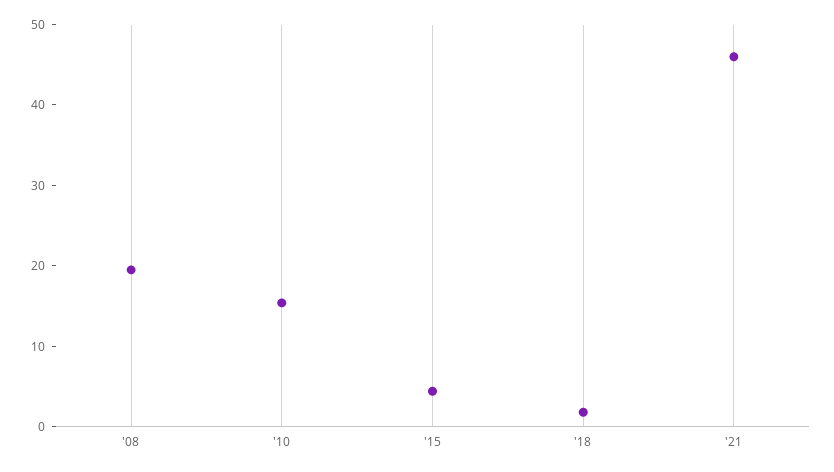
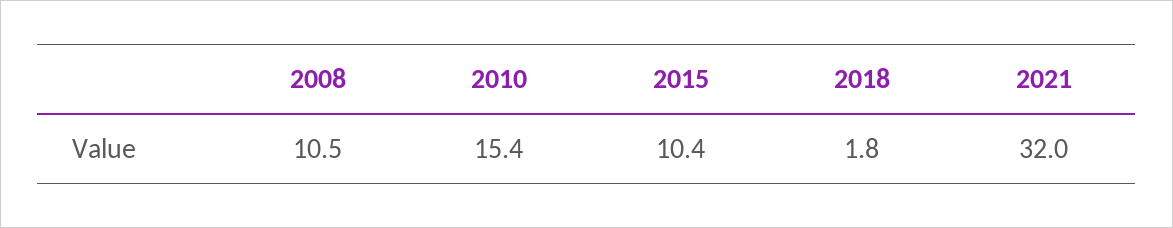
'08: 20 -> 10.5
'15: 4 -> 10.4
'21: 46 -> 32

